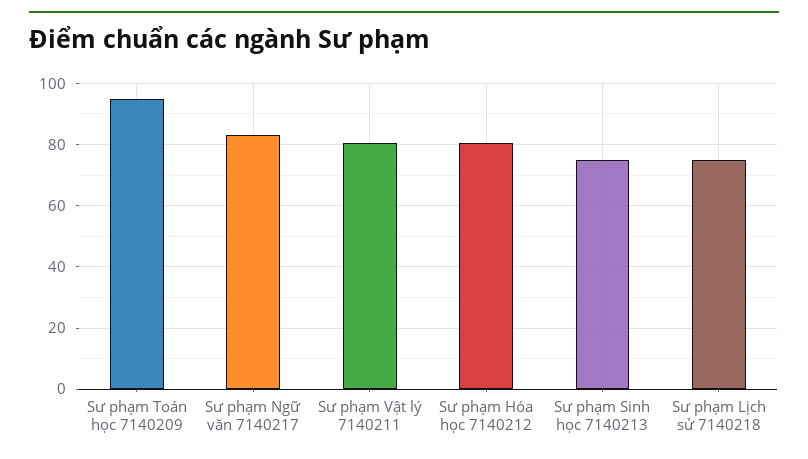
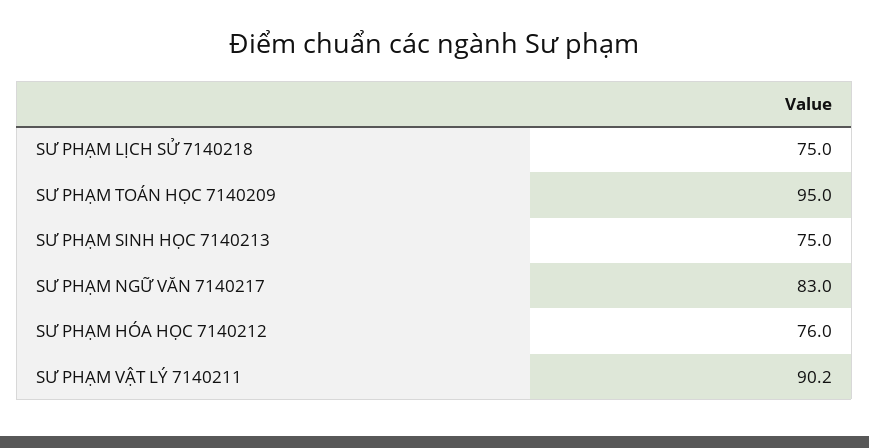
Sư phạm Vật lý 7140211: 80 -> 90.2
Sư phạm Hóa học 7140212: 80 -> 76

